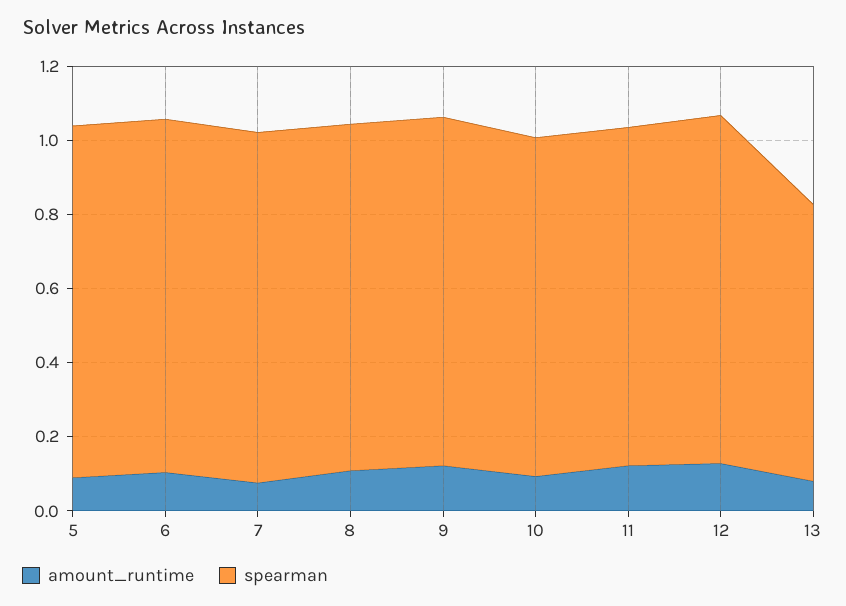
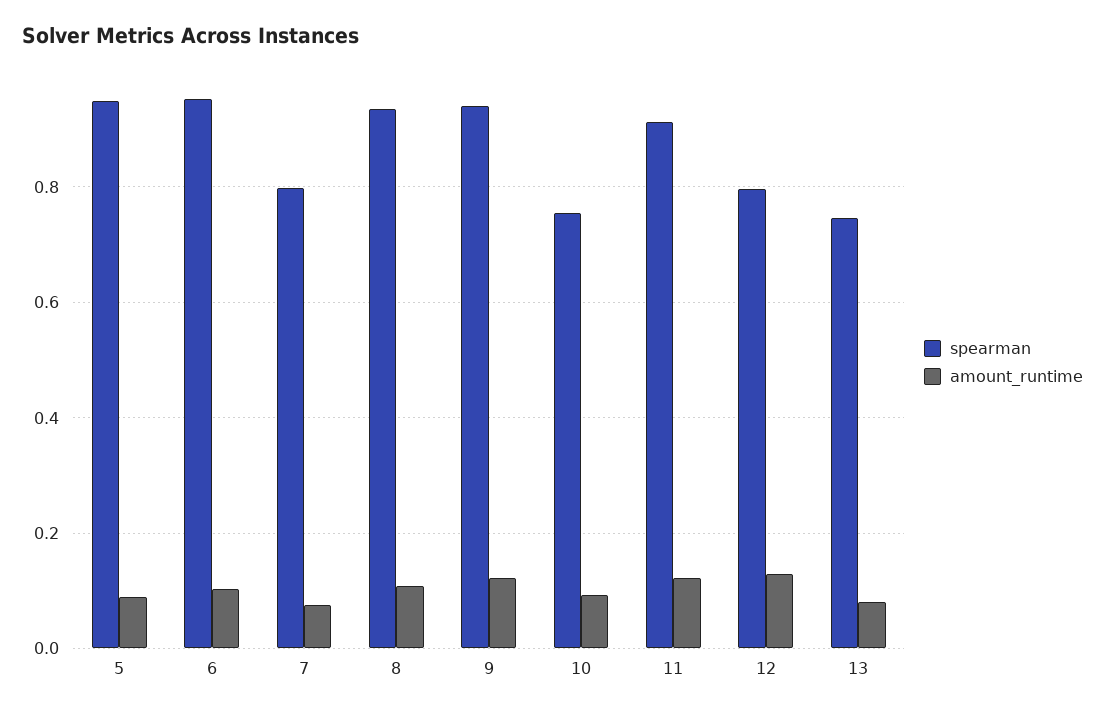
spearman, 7: 0.95 -> 0.8
spearman, 10: 0.9 -> 0.76
spearman, 12: 0.95 -> 0.8

